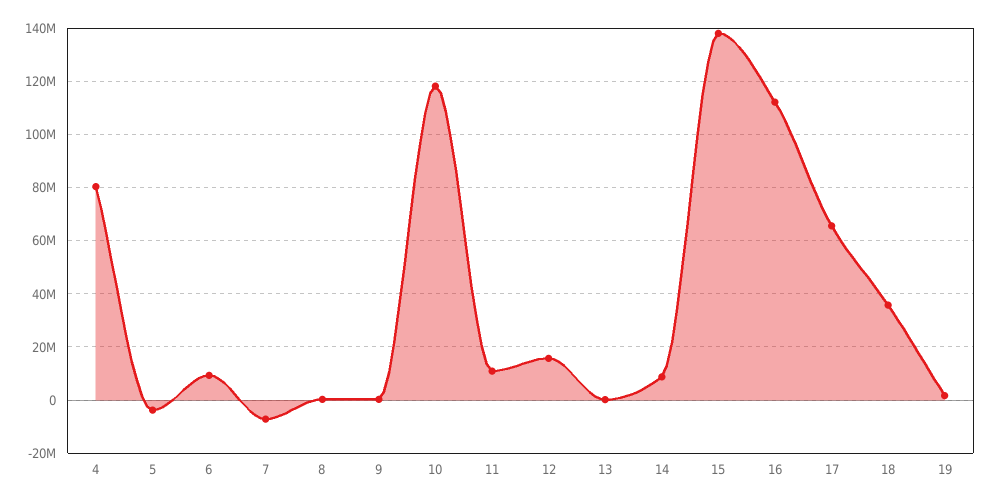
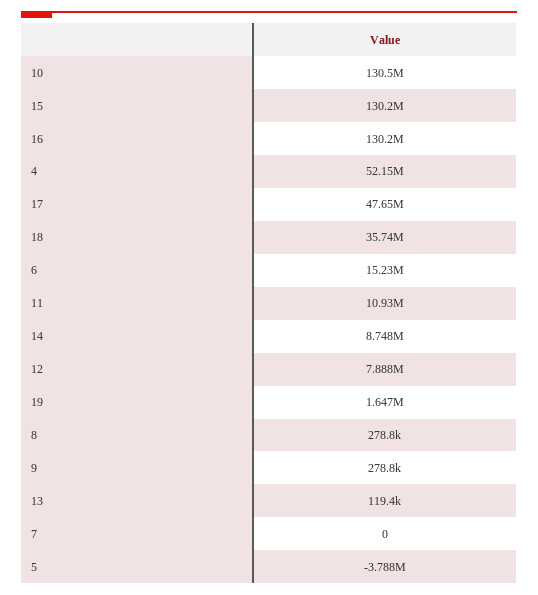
4: 80000000 -> 52150000
6: 10000000 -> 15230000
7: -7500000 -> 0
10: 117500000 -> 130500000
12: 15000000 -> 7888000
15: 137500000 -> 130200000
16: 112500000 -> 130200000
17: 65000000 -> 47650000

